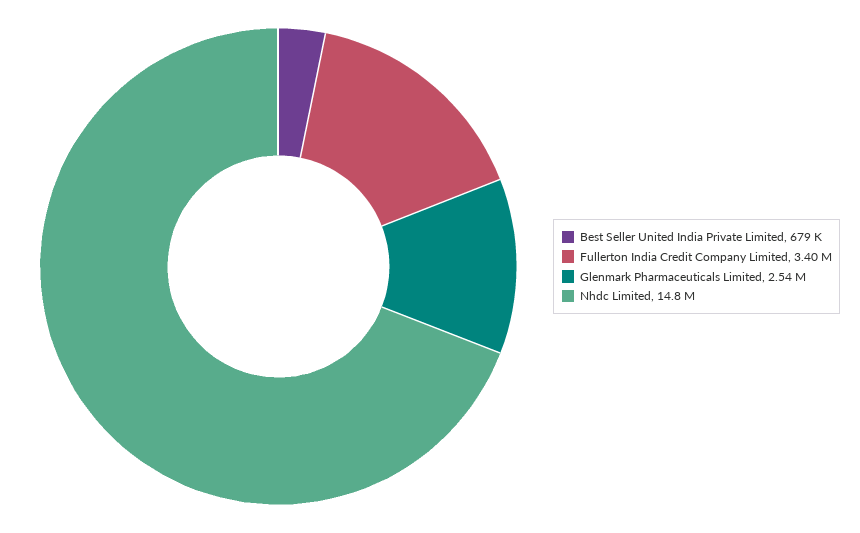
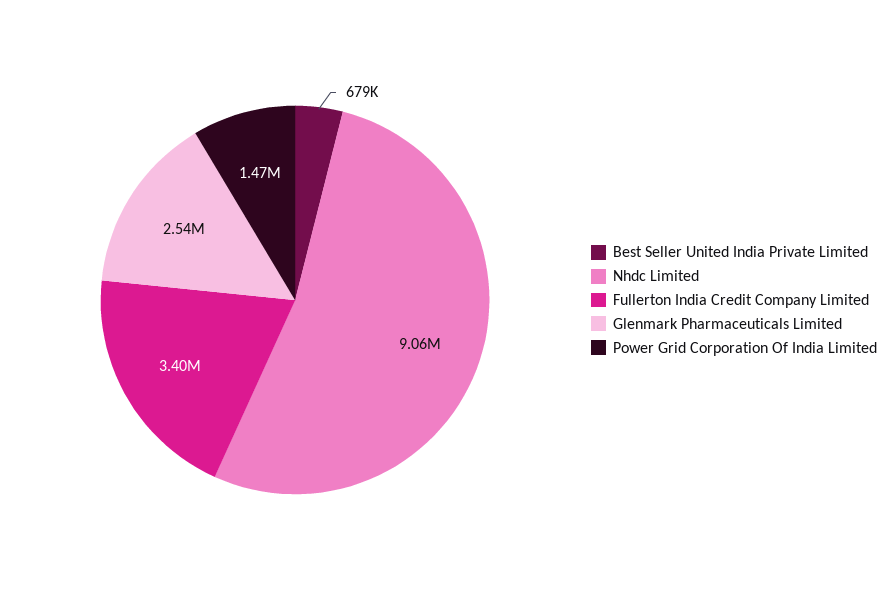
Nhdc Limited: 14800000 -> 9060000
Power Grid Corporation Of India Limited: none -> 1470000

